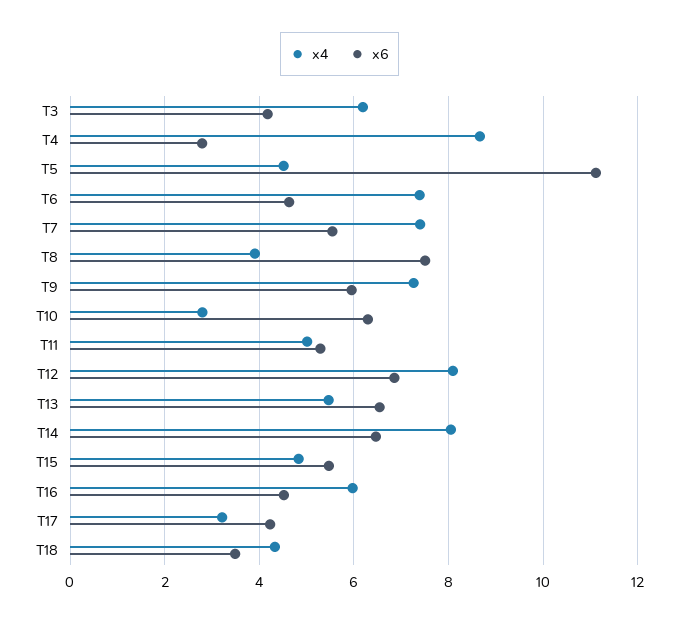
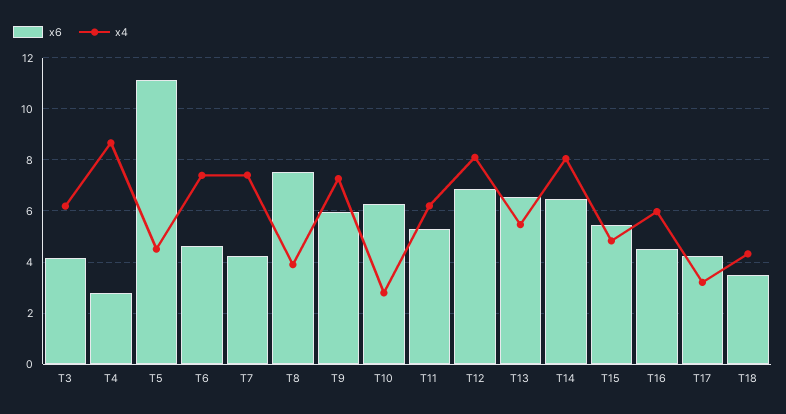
x6, T7: 5.6 -> 4.25
x4, T11: 5 -> 6.25

